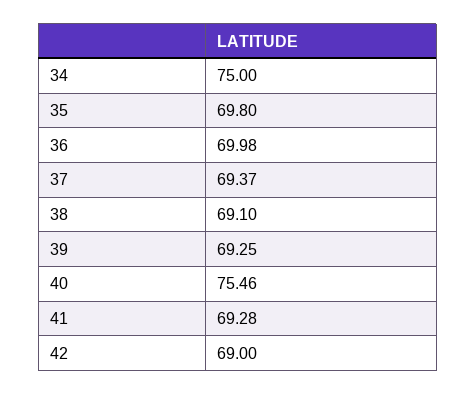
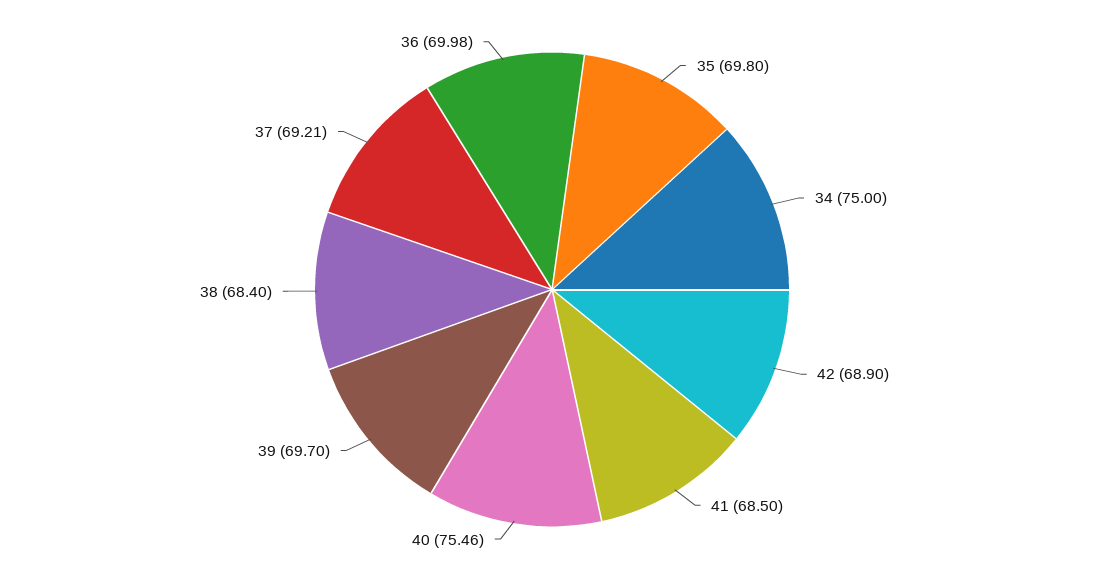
37: 69.37 -> 69.21
38: 69.1 -> 68.4
39: 69.25 -> 69.7
41: 69.28 -> 68.5
42: 69 -> 68.9

